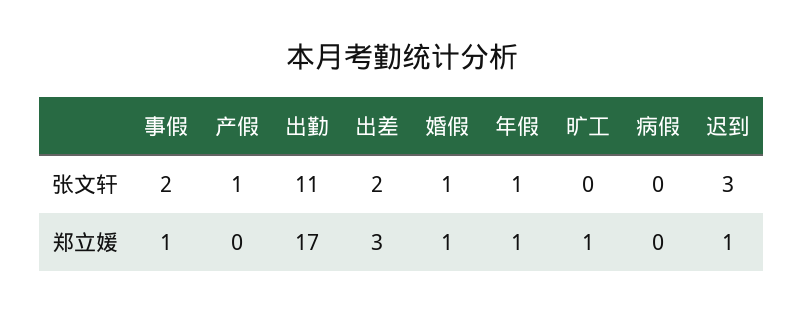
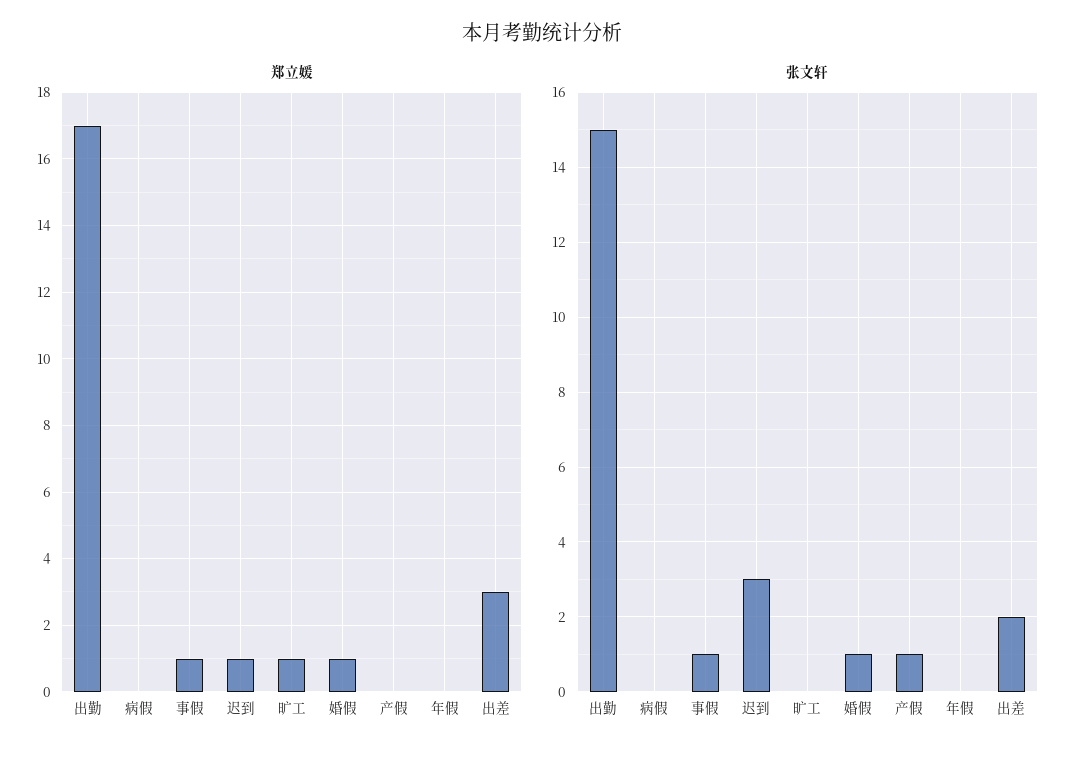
张文轩, 事假: 2 -> 1
张文轩, 出勤: 11 -> 15
张文轩, 年假: 1 -> 0
郑立媛, 年假: 1 -> 0

